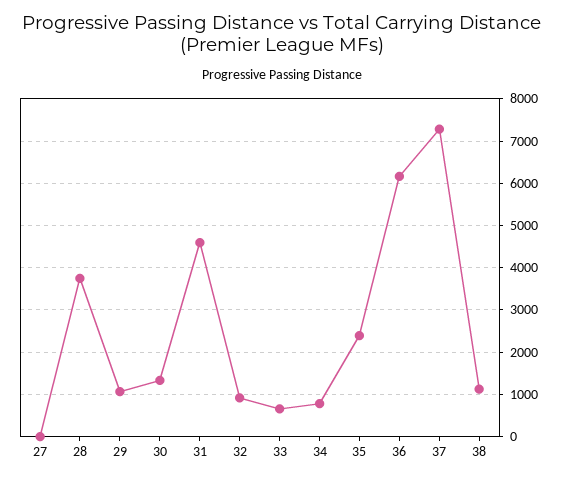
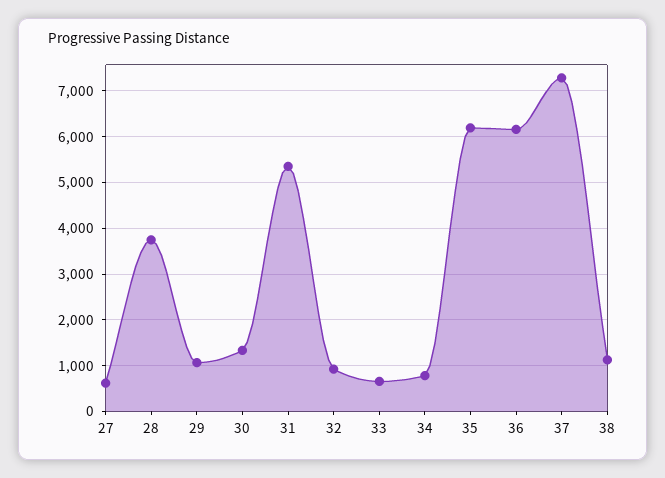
27: 0 -> 600
31: 4600 -> 5400
35: 2400 -> 6200

